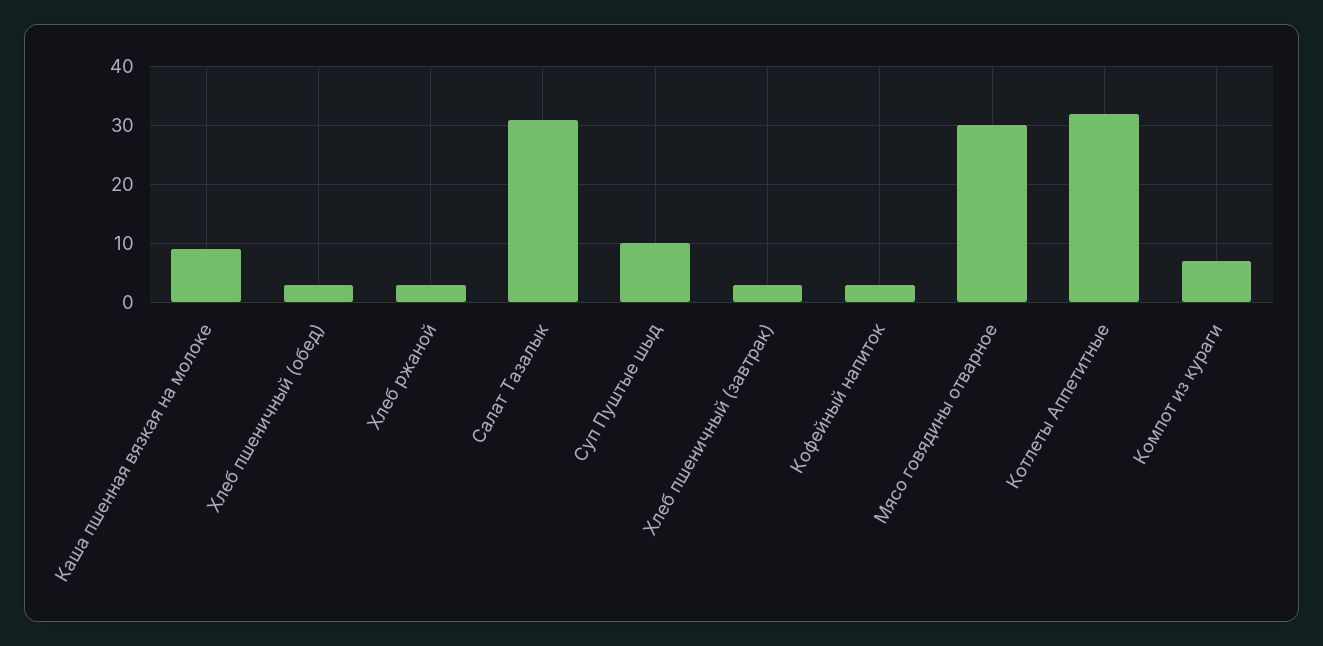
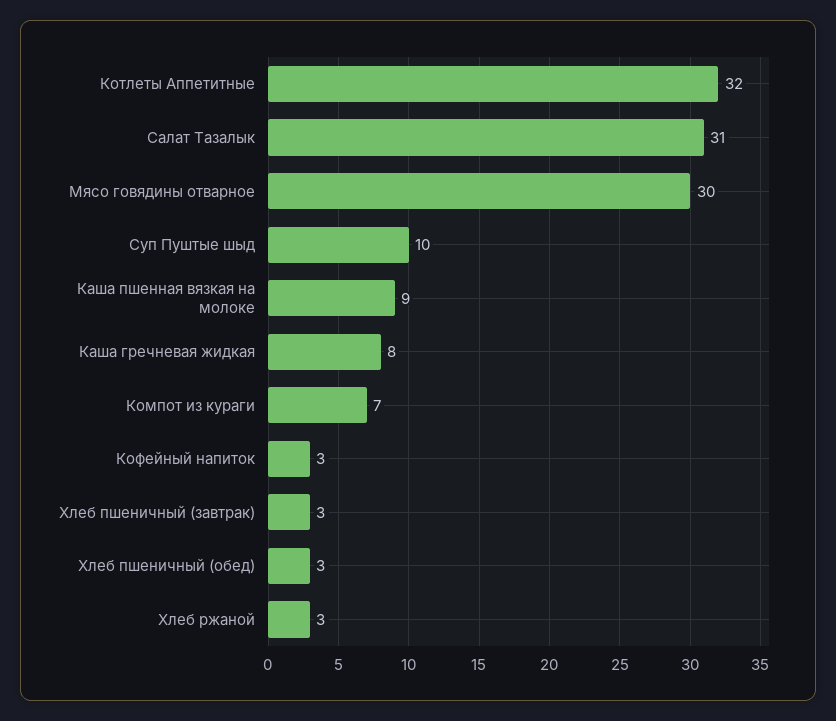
Каша гречневая жидкая: none -> 8

